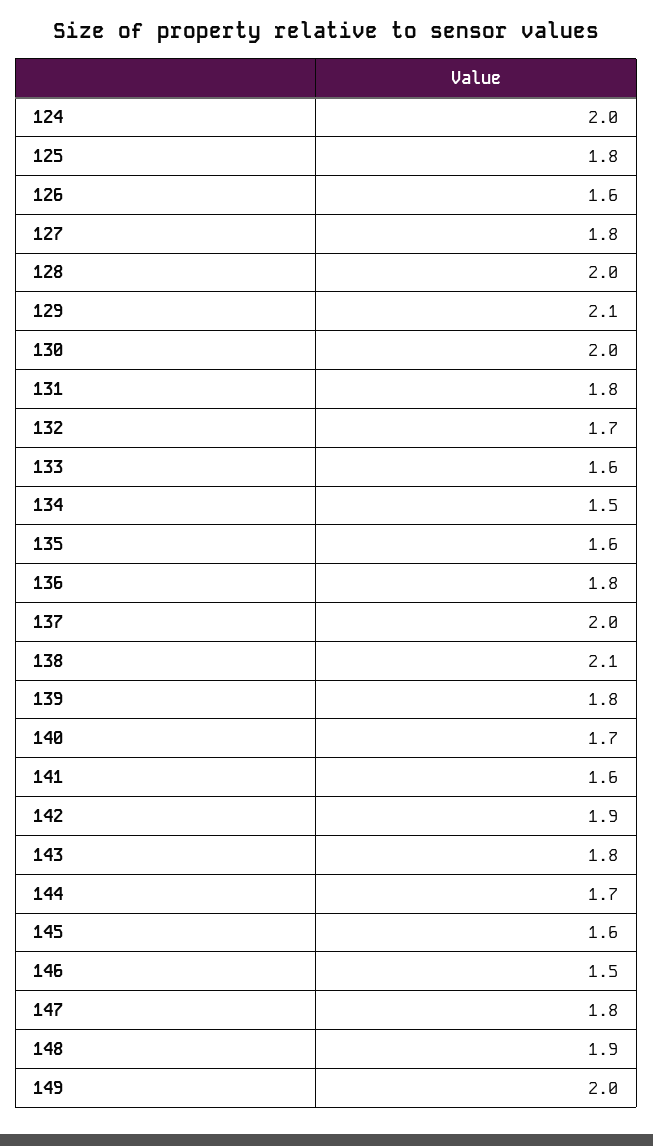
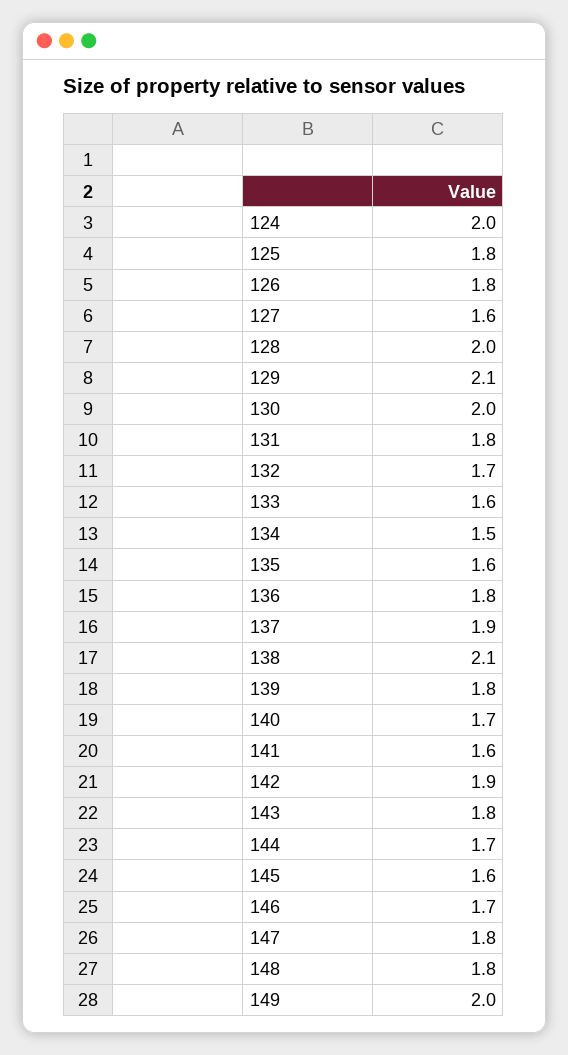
126: 1.6 -> 1.8
127: 1.8 -> 1.6
137: 2 -> 1.9
146: 1.5 -> 1.7
148: 1.9 -> 1.8

